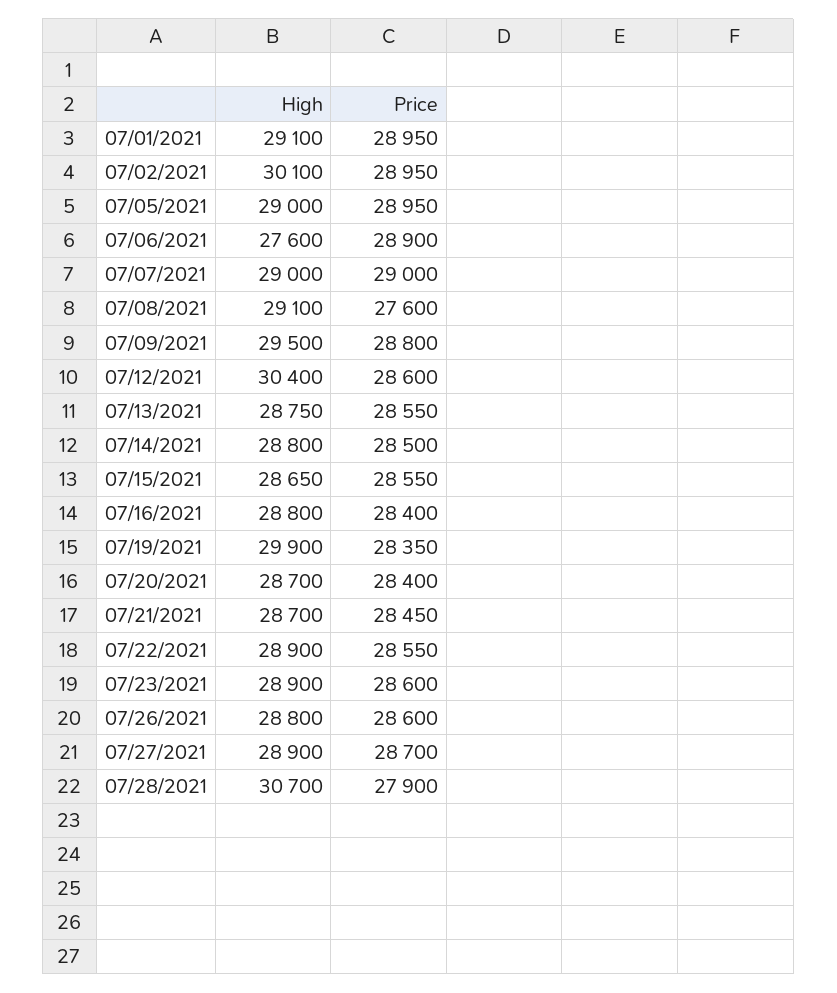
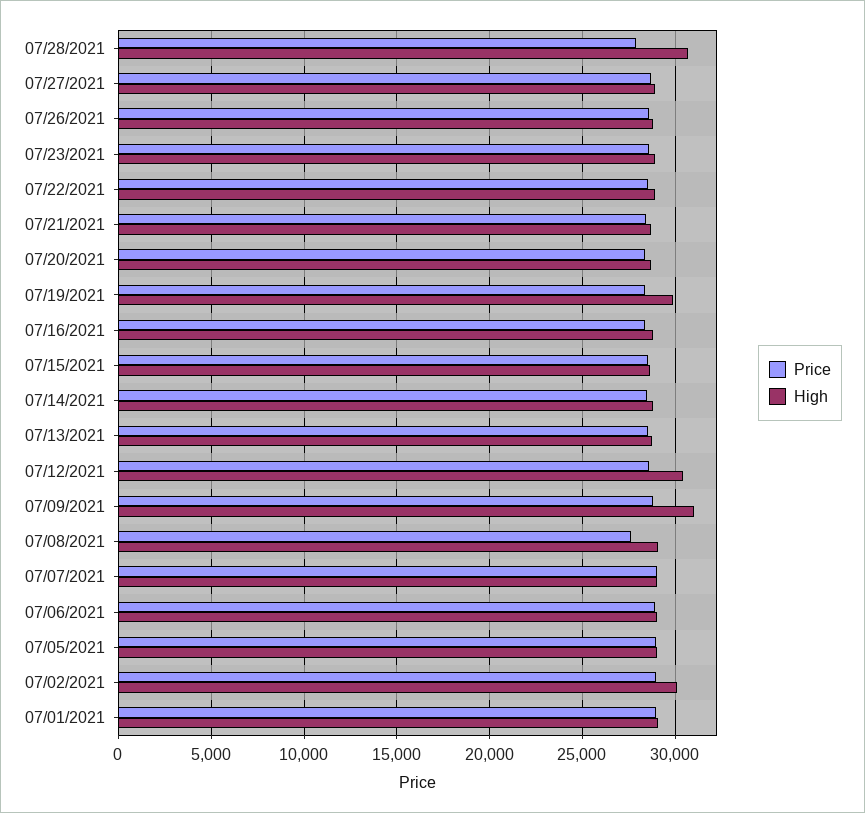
High, 07/06/2021: 27600 -> 29000
High, 07/09/2021: 29500 -> 31000

